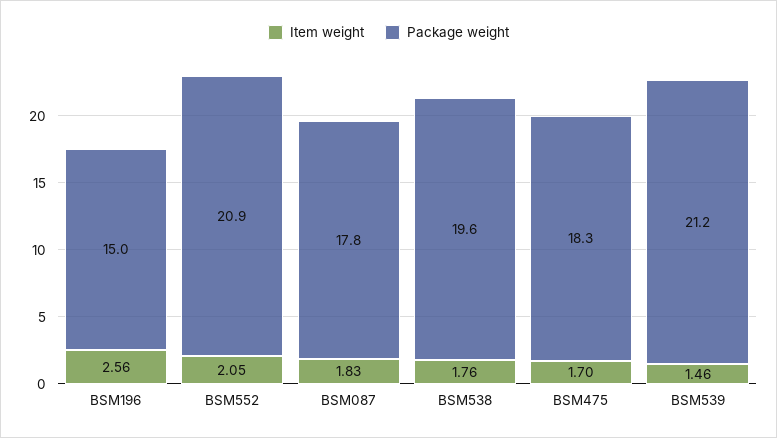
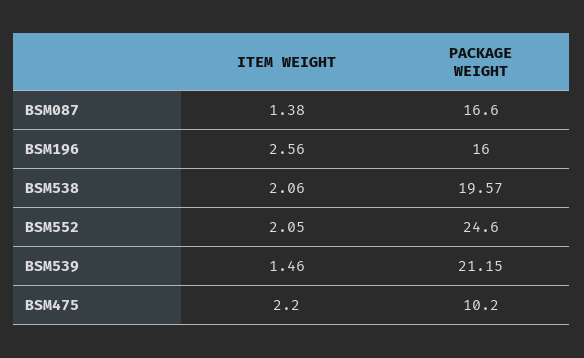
Package weight, BSM196: 15 -> 16
Package weight, BSM552: 20.9 -> 24.6
Item weight, BSM087: 1.83 -> 1.38
Package weight, BSM087: 17.8 -> 16.6
Item weight, BSM538: 1.76 -> 2.06
Item weight, BSM475: 1.7 -> 2.2
Package weight, BSM475: 18.3 -> 10.2

